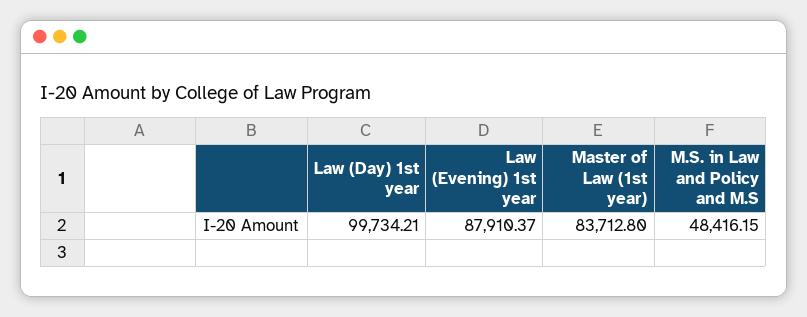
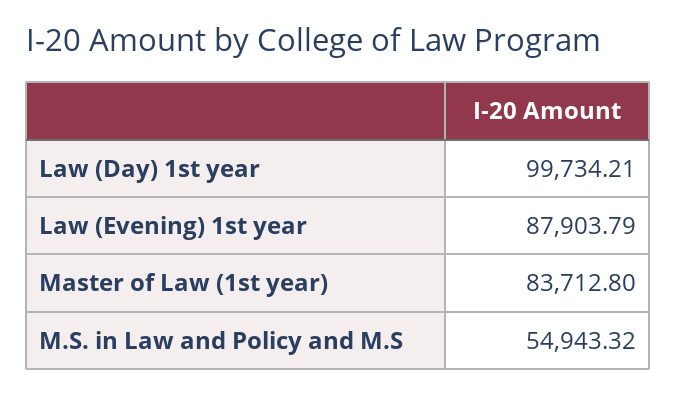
Law (Evening) 1st year: 87910.37 -> 87903.79
M.S. in Law and Policy and M.S: 48416.15 -> 54943.32

